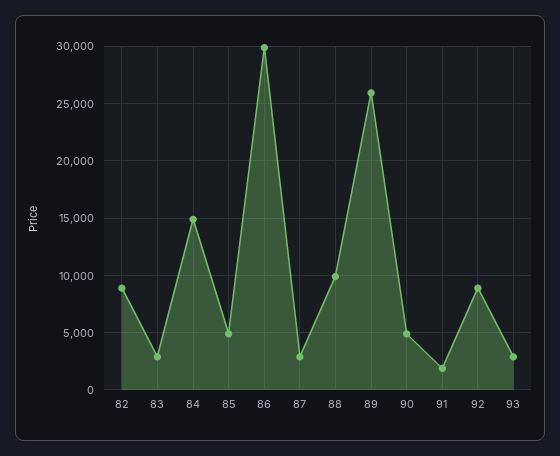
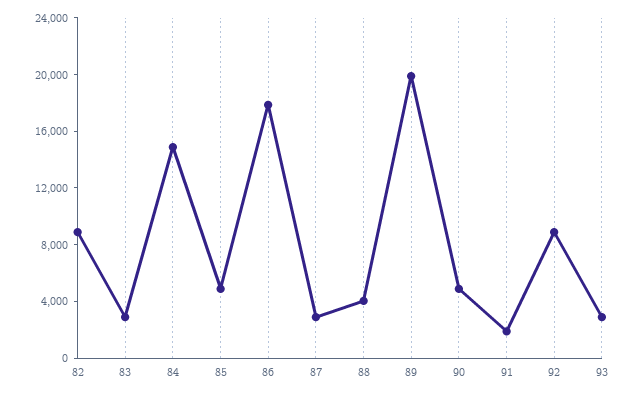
86: 30000 -> 18000
88: 10000 -> 4000
89: 26000 -> 20000

